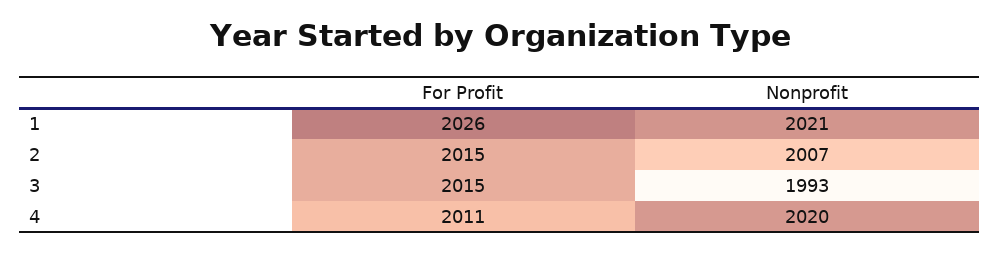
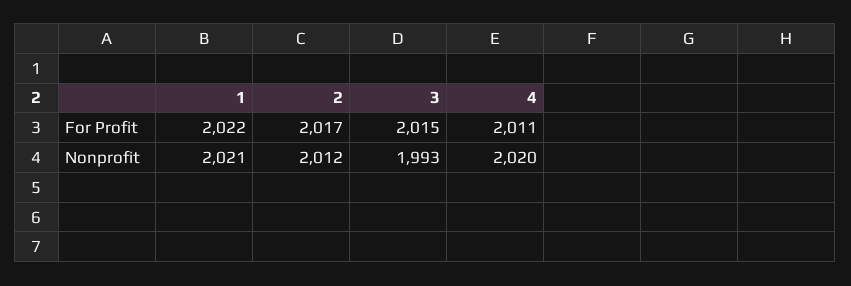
For Profit, 1: 2026 -> 2022
For Profit, 2: 2015 -> 2017
Nonprofit, 2: 2007 -> 2012

